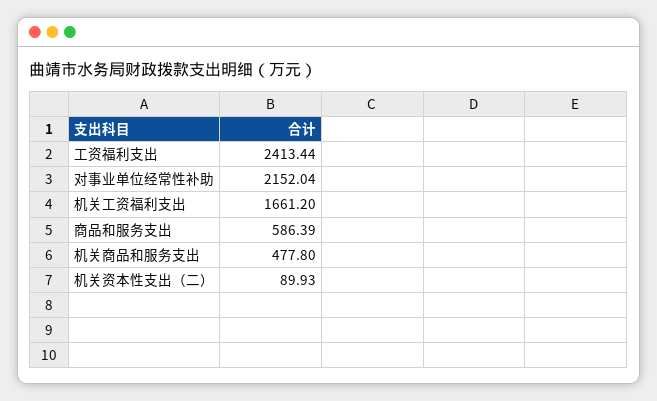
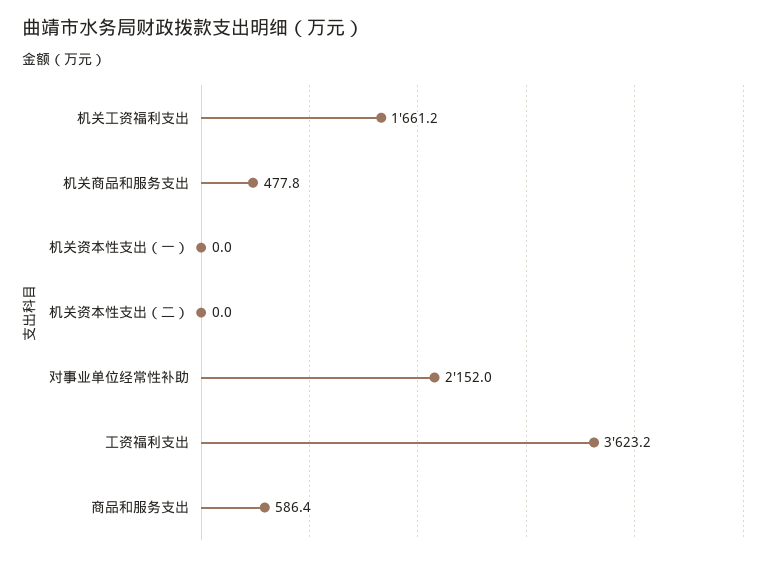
工资福利支出: 2413.44 -> 3623.2
机关资本性支出（二）: 89.93 -> 0
机关资本性支出（一）: none -> 0

